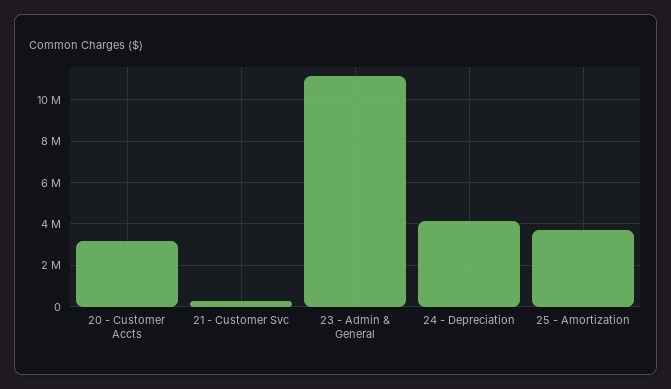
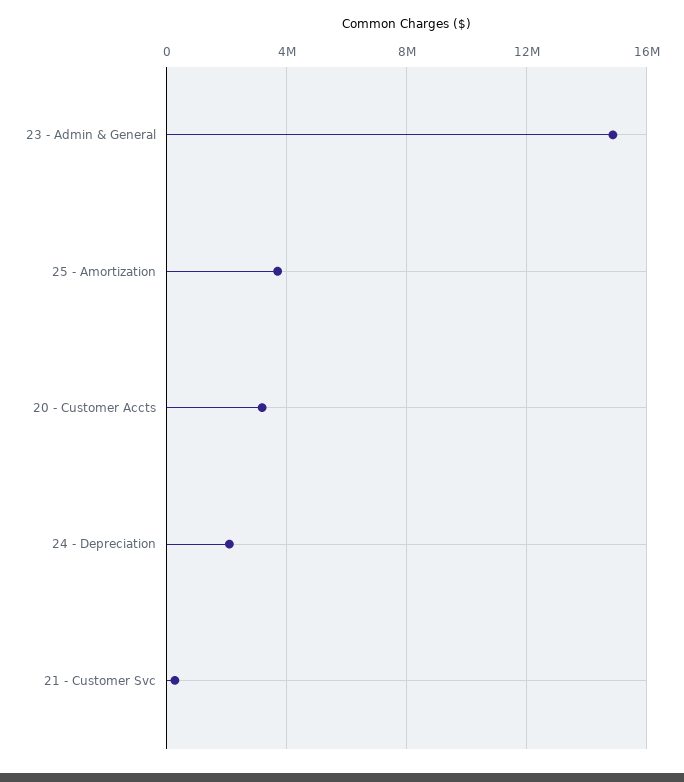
23 - Admin & General: 11000000 -> 15000000
24 - Depreciation: 4000000 -> 2000000

